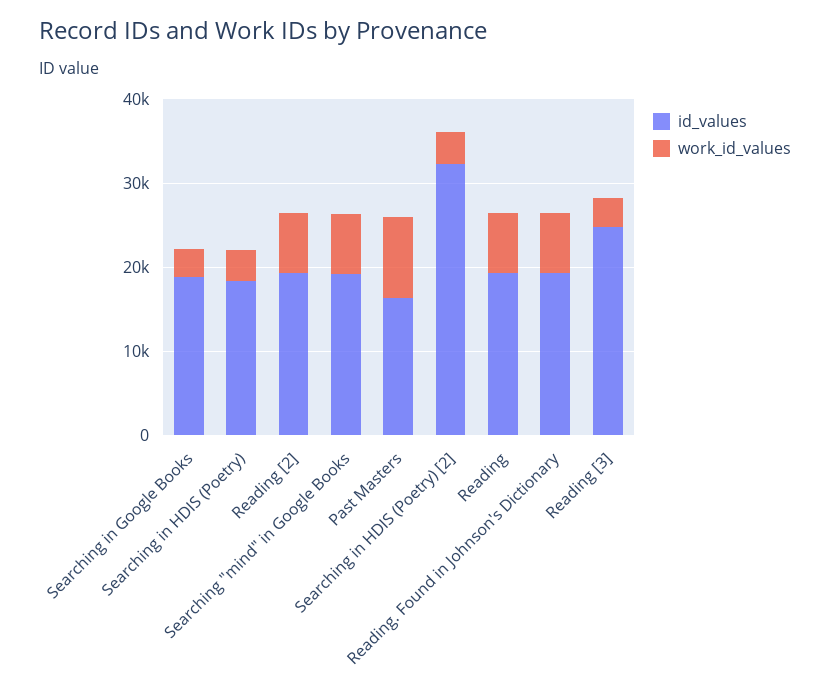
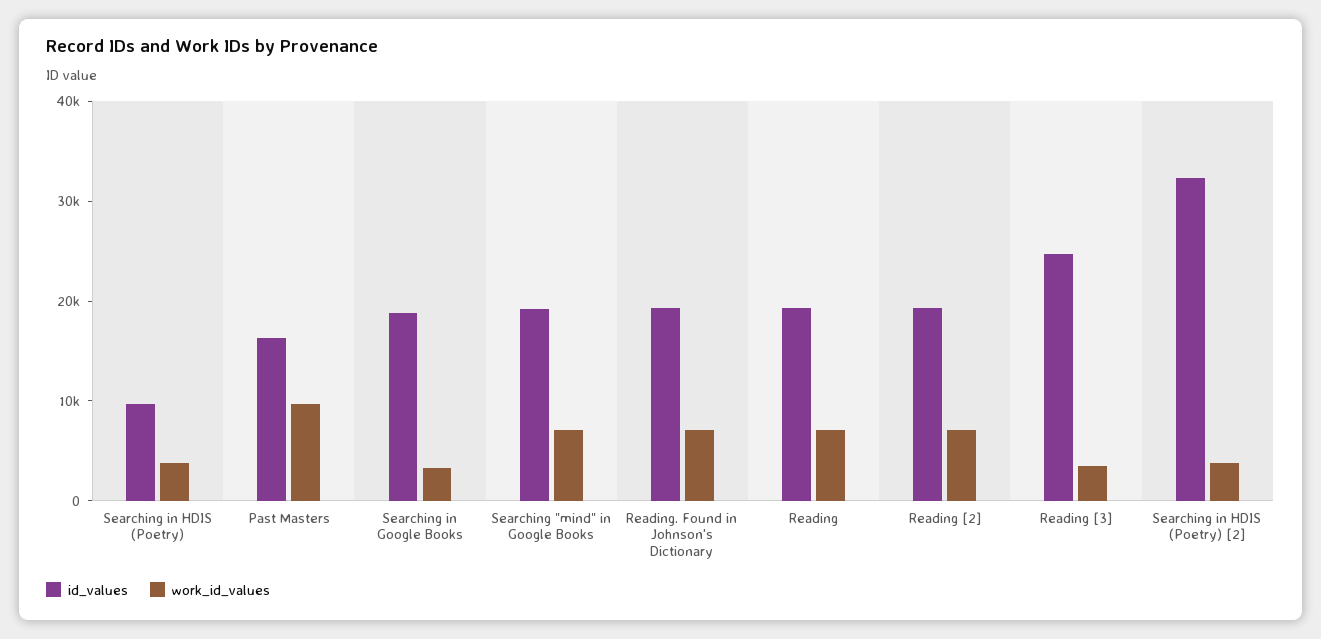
id_values, Searching in HDIS (Poetry): 18000 -> 10000

